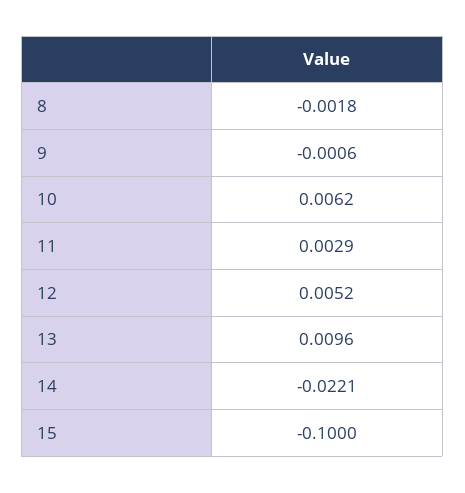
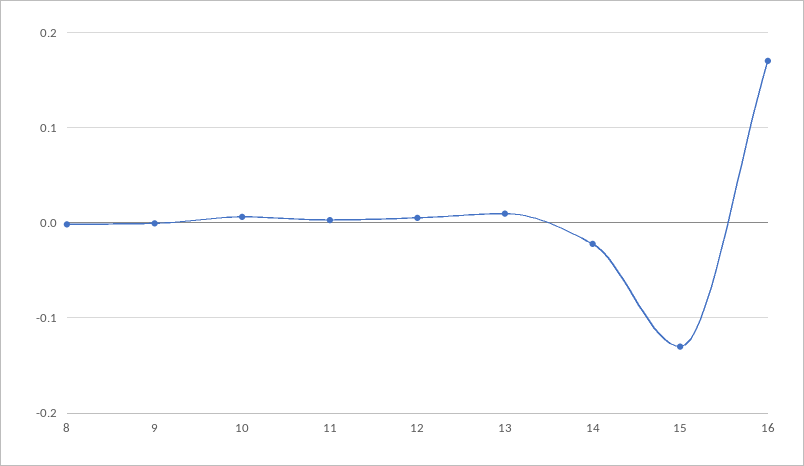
15: -0.1 -> -0.13
16: none -> 0.17

